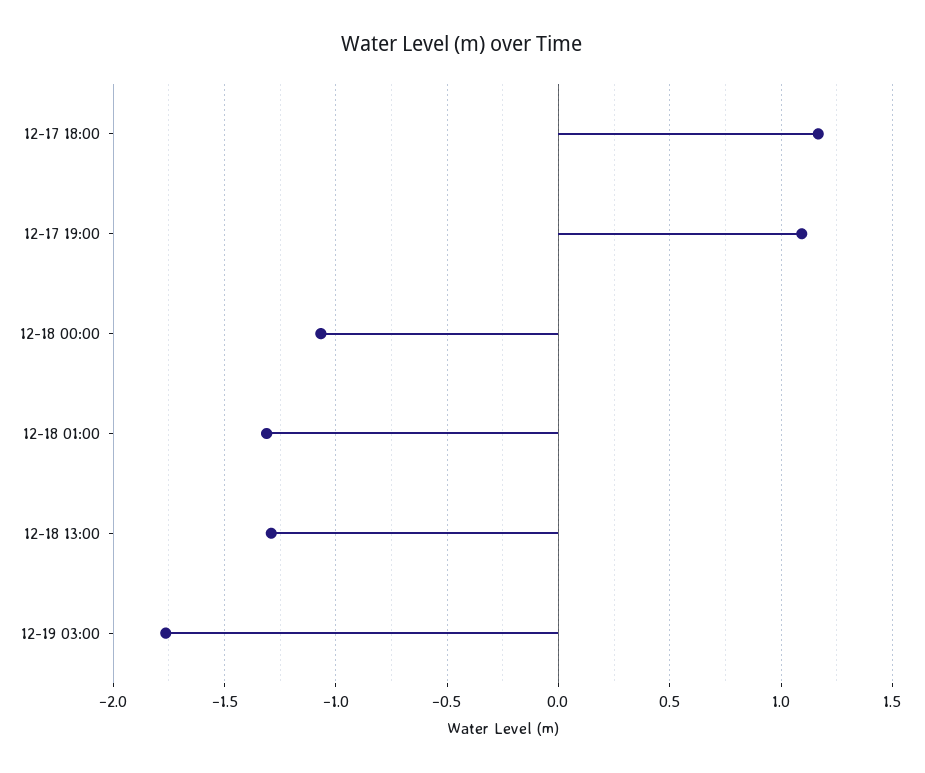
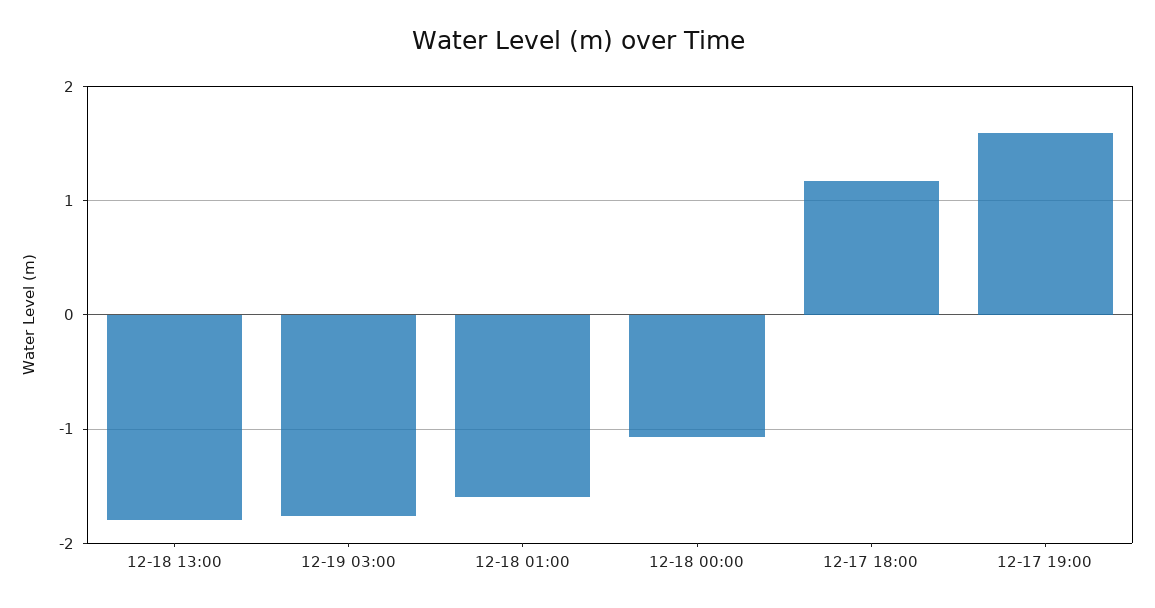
12-17 19:00: 1.1 -> 1.6
12-18 01:00: -1.3 -> -1.6
12-18 13:00: -1.3 -> -1.8

